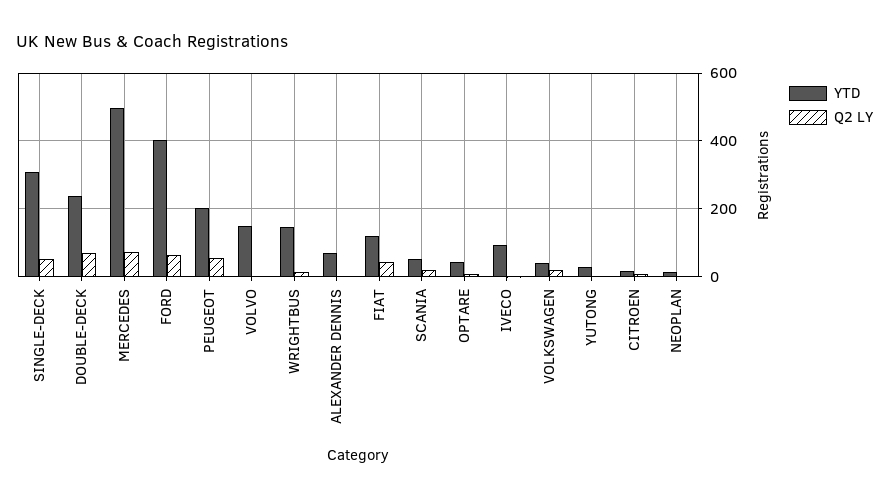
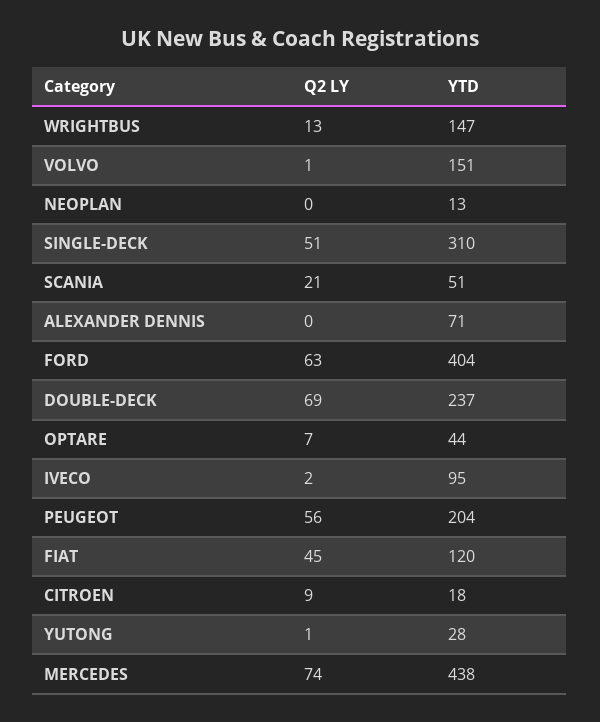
YTD, MERCEDES: 500 -> 438
YTD, VOLKSWAGEN: 40 -> none
Q2 LY, VOLKSWAGEN: 20 -> none

